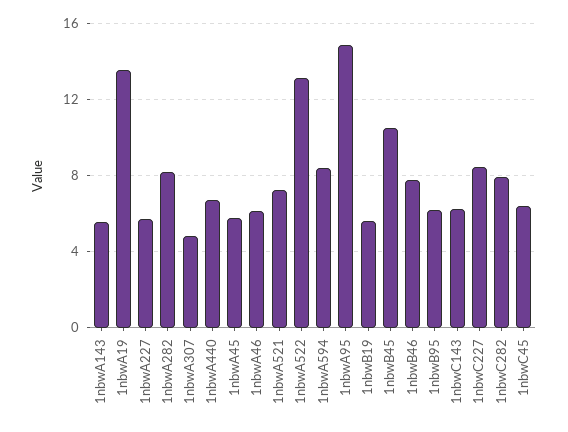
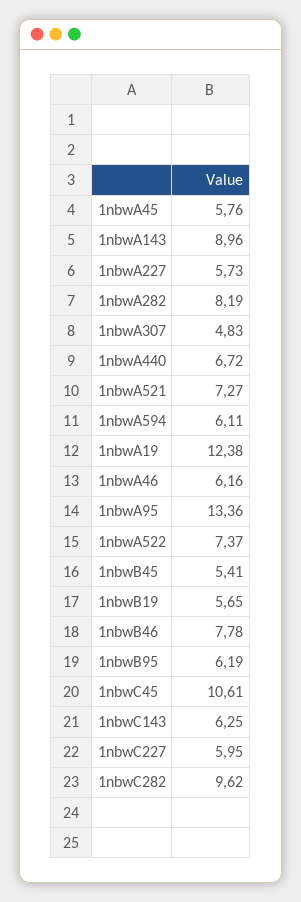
1nbwA143: 5.5 -> 8.96
1nbwA19: 13.5 -> 12.38
1nbwA522: 13 -> 7.37
1nbwA594: 8.5 -> 6.11
1nbwA95: 15 -> 13.36
1nbwB45: 10.5 -> 5.41
1nbwC227: 8.5 -> 5.95
1nbwC282: 8 -> 9.62
1nbwC45: 6.5 -> 10.61

